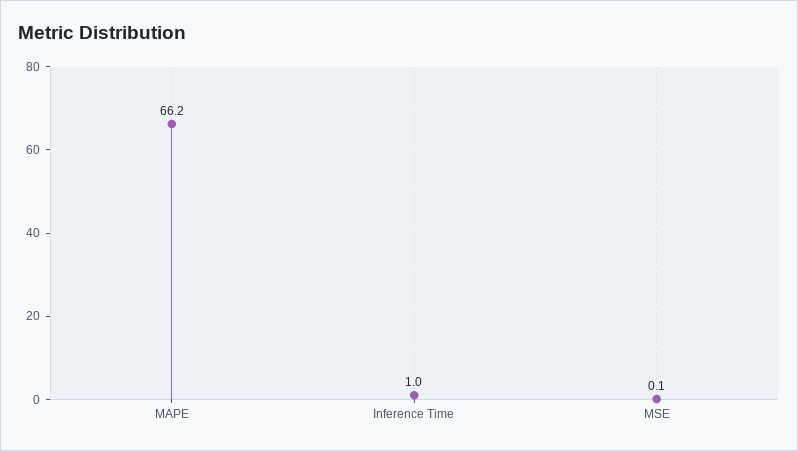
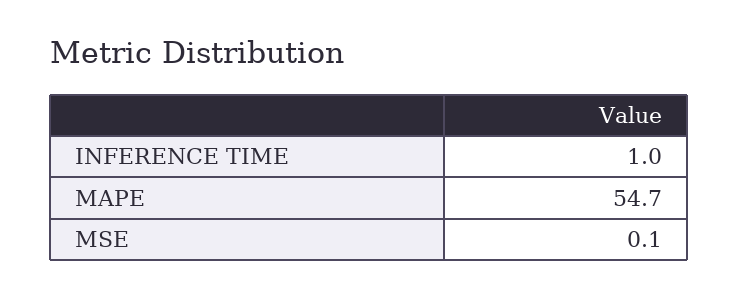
MAPE: 66.2 -> 54.7

